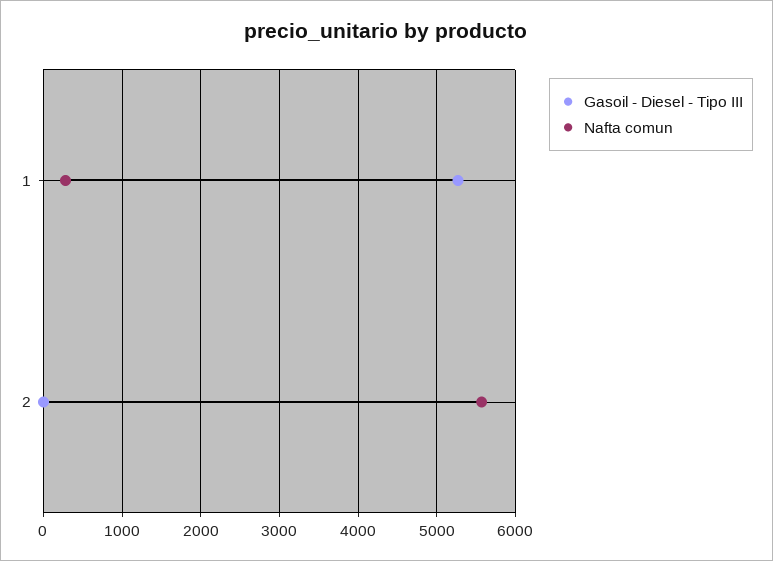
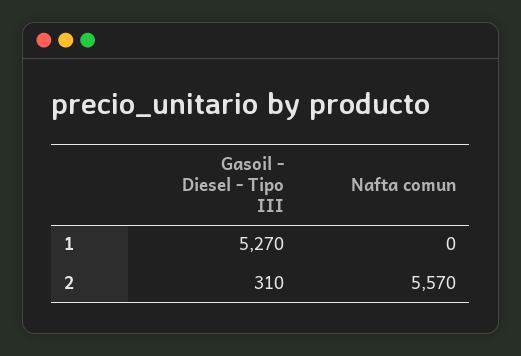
Nafta comun, 1: 300 -> 0
Gasoil - Diesel - Tipo III, 2: 0 -> 310

